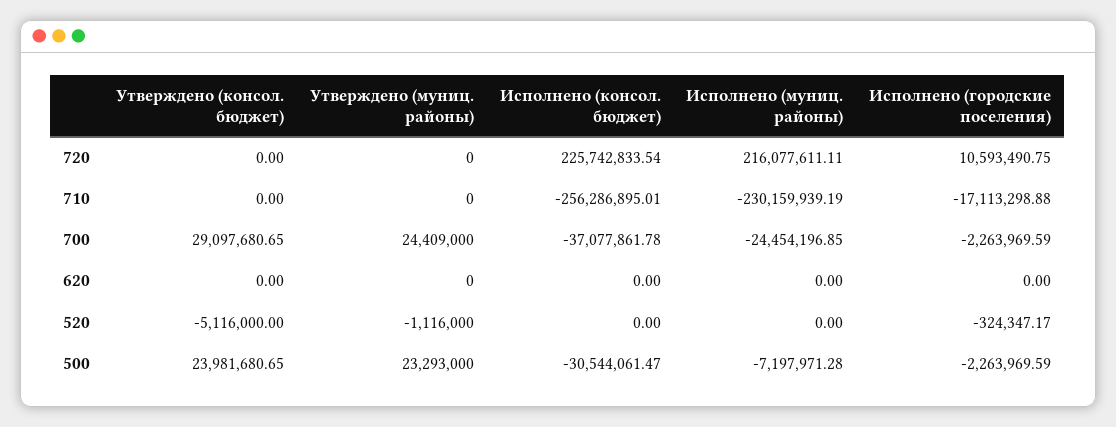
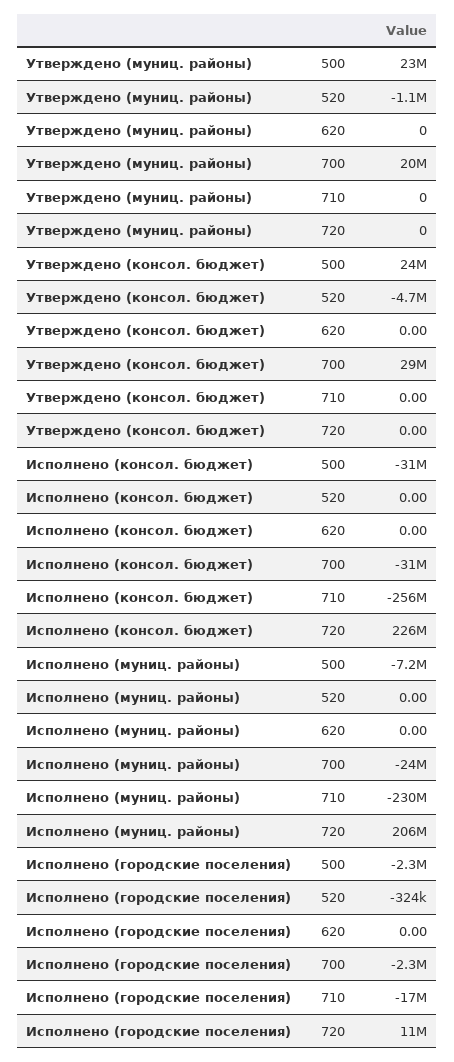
Исполнено (муниц. районы), 720: 216077611.11 -> 206000000
Утверждено (муниц. районы), 700: 24409000 -> 20000000
Исполнено (консол. бюджет), 700: -37077861.78 -> -31000000
Утверждено (консол. бюджет), 520: -5116000 -> -4700000

